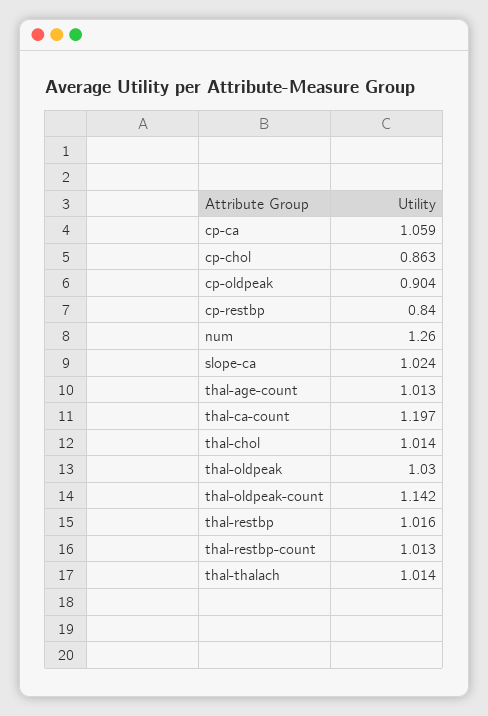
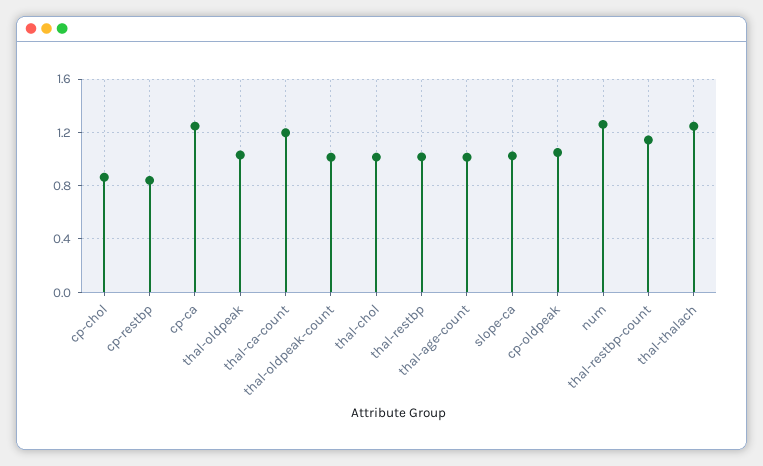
cp-ca: 1.059 -> 1.25
cp-oldpeak: 0.904 -> 1.05
thal-oldpeak-count: 1.142 -> 1
thal-restbp-count: 1.013 -> 1.15
thal-thalach: 1.014 -> 1.25

